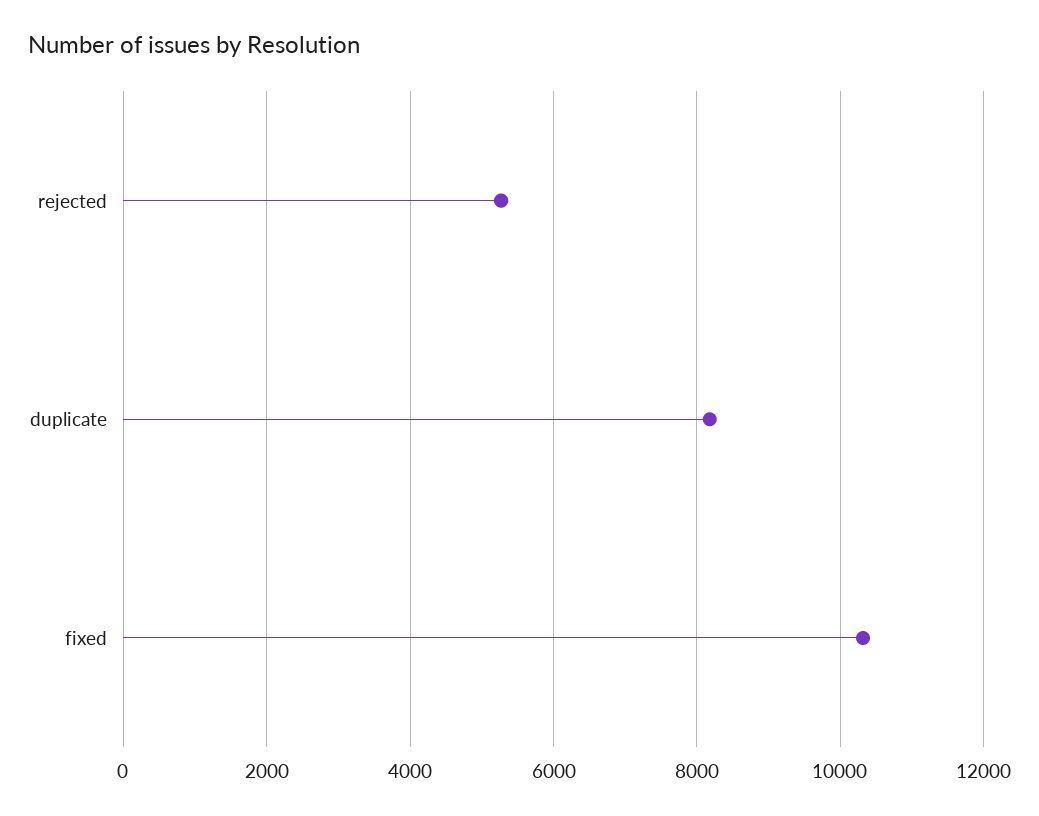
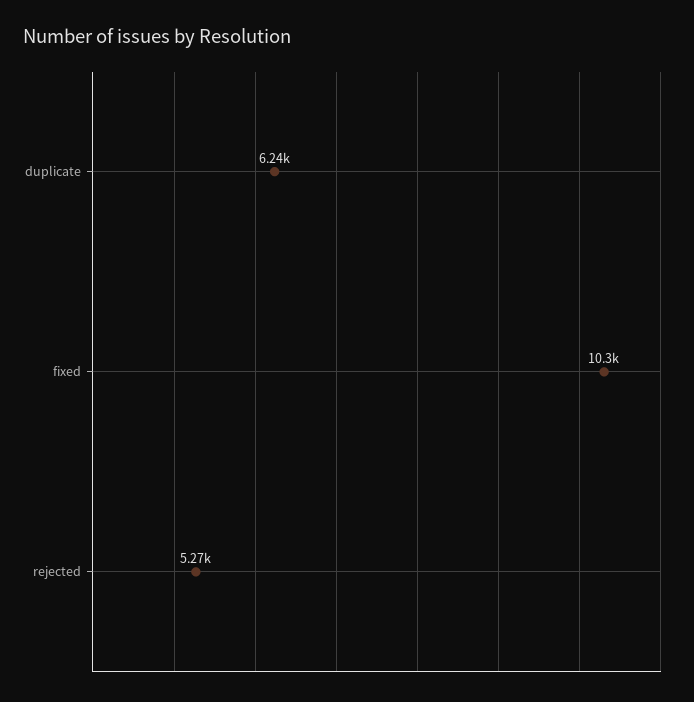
duplicate: 8200 -> 6240

